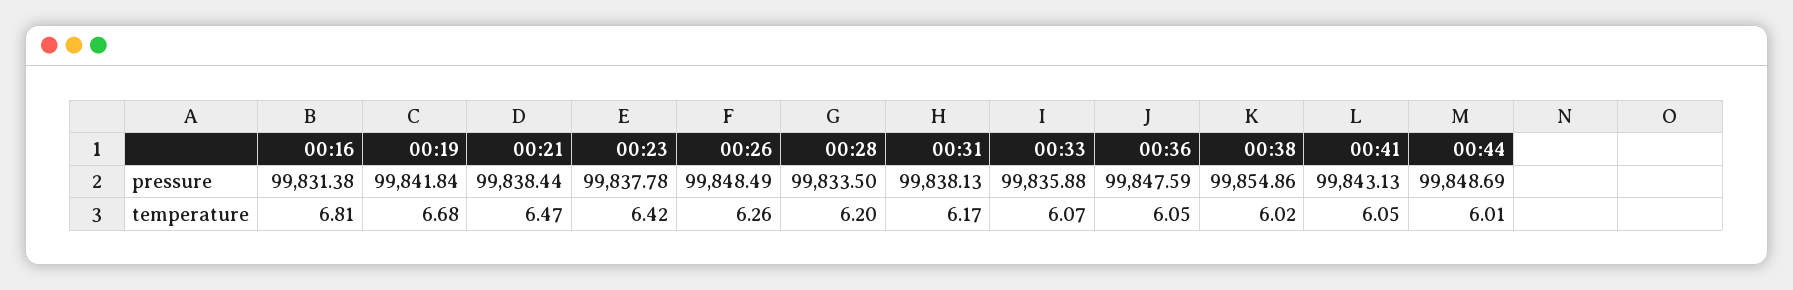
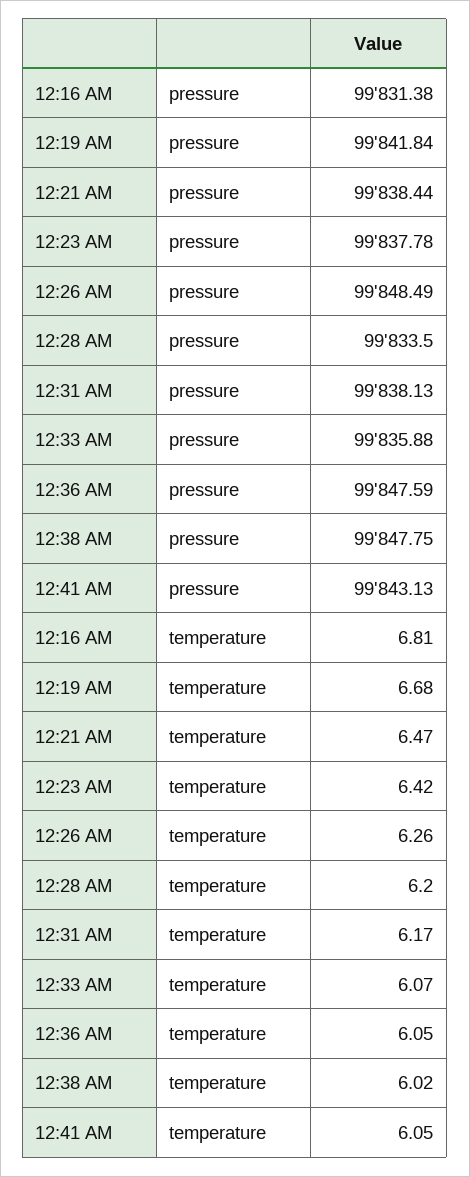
00:38, pressure: 99854.86 -> 99847.75
00:44, pressure: 99848.69 -> none
00:44, temperature: 6.01 -> none

